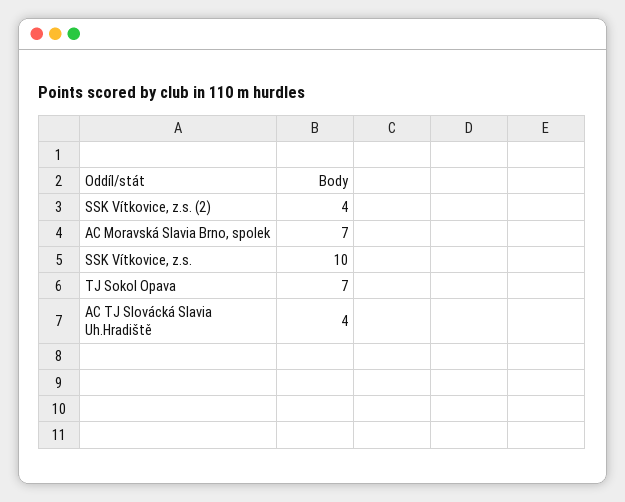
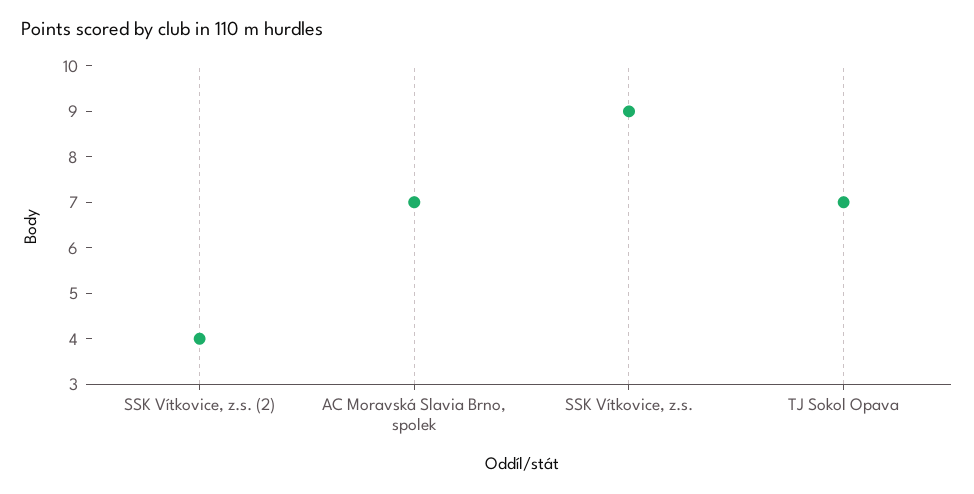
SSK Vítkovice, z.s.: 10 -> 9
AC TJ Slovácká Slavia Uh.Hradiště: 4 -> none

